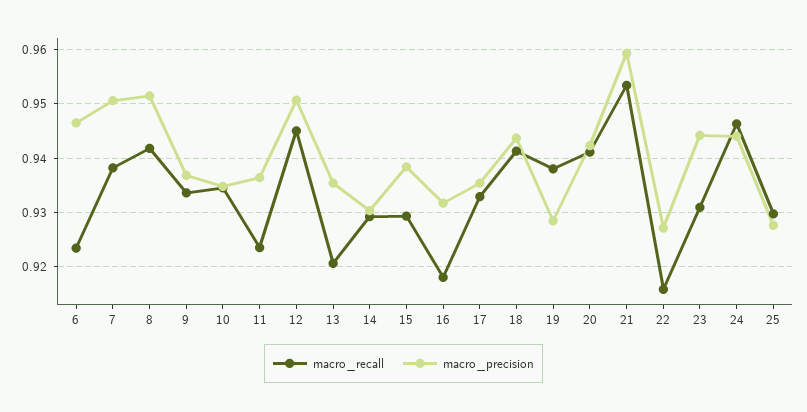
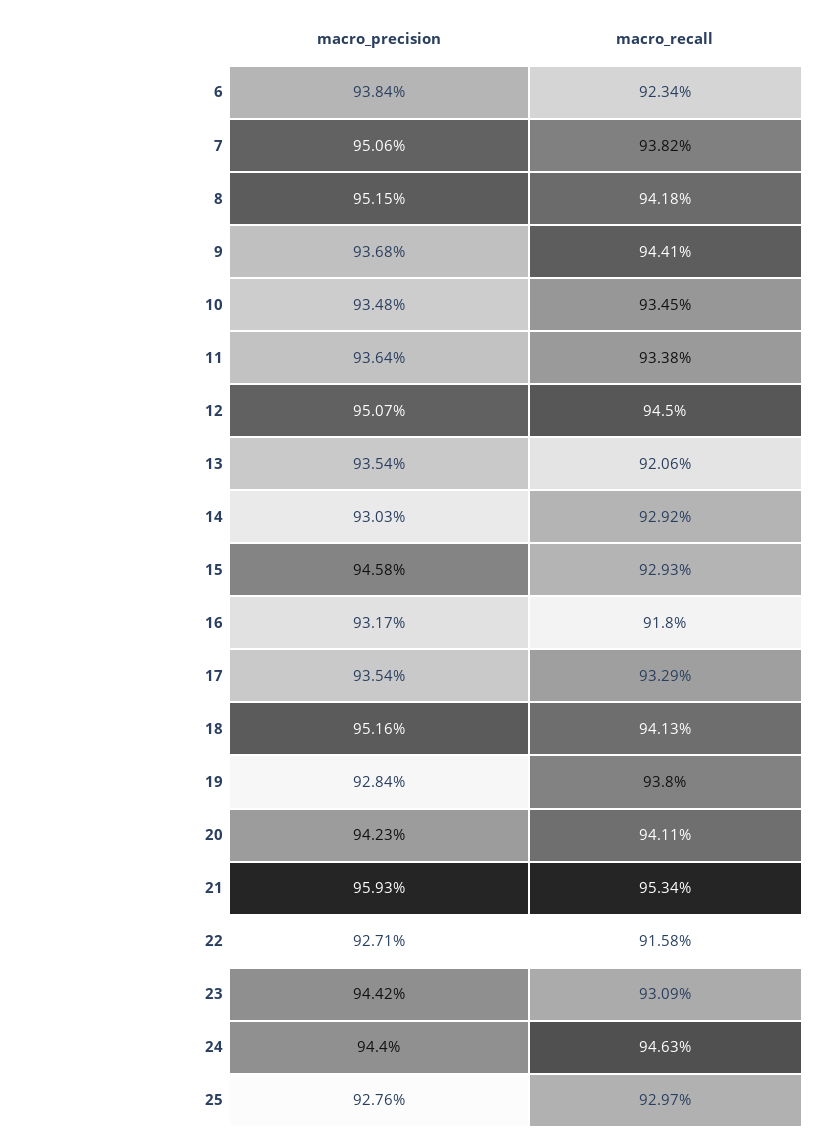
macro_precision, 6: 0.946 -> 0.9384
macro_recall, 9: 0.934 -> 0.9441
macro_recall, 11: 0.924 -> 0.9338
macro_precision, 15: 0.938 -> 0.9458
macro_precision, 18: 0.944 -> 0.9516

